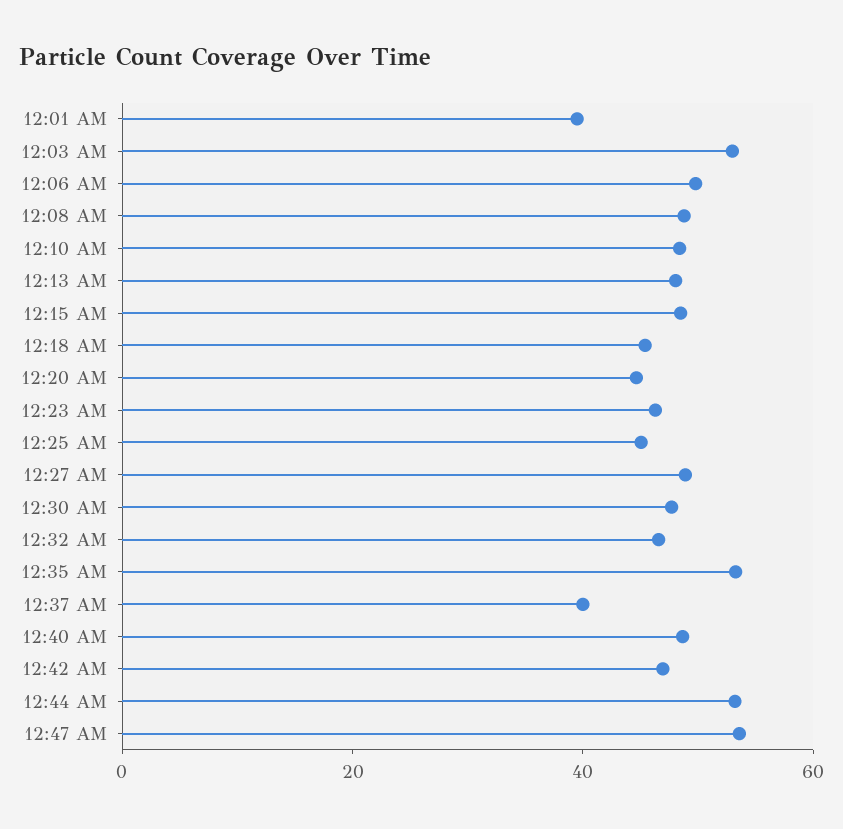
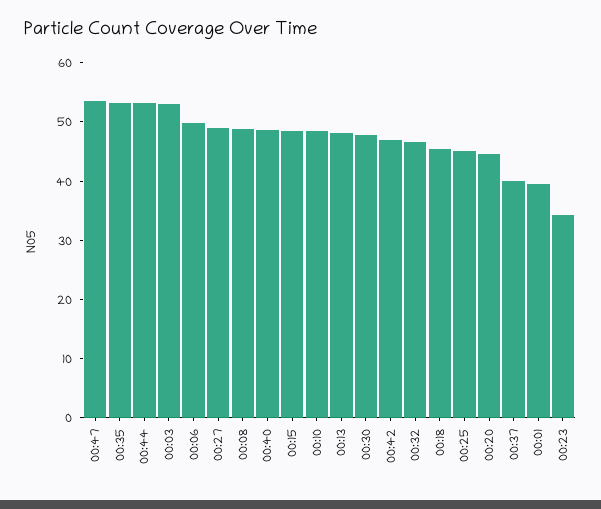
12:23 AM: 45 -> 34

